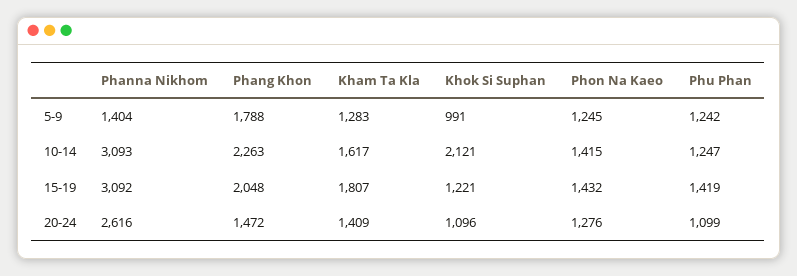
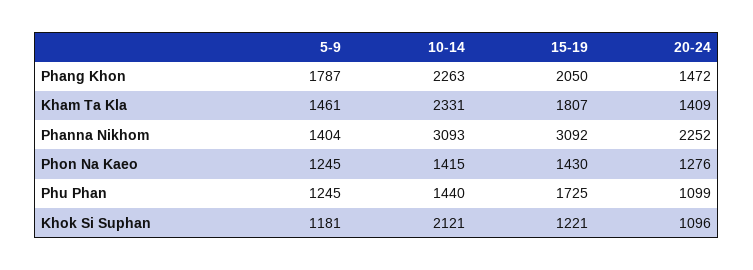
Phang Khon, 5-9: 1788 -> 1787
Kham Ta Kla, 5-9: 1283 -> 1461
Khok Si Suphan, 5-9: 991 -> 1181
Phu Phan, 5-9: 1242 -> 1245
Kham Ta Kla, 10-14: 1617 -> 2331
Phu Phan, 10-14: 1247 -> 1440
Phang Khon, 15-19: 2048 -> 2050
Phon Na Kaeo, 15-19: 1432 -> 1430
Phu Phan, 15-19: 1419 -> 1725
Phanna Nikhom, 20-24: 2616 -> 2252

